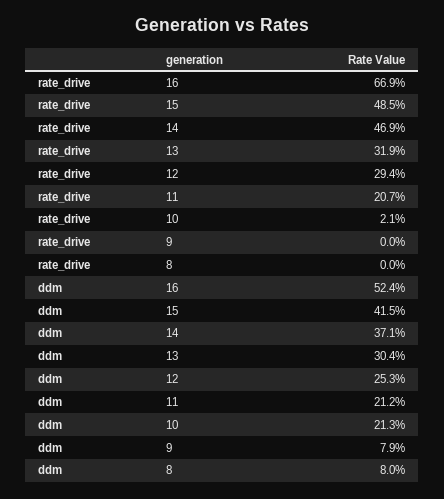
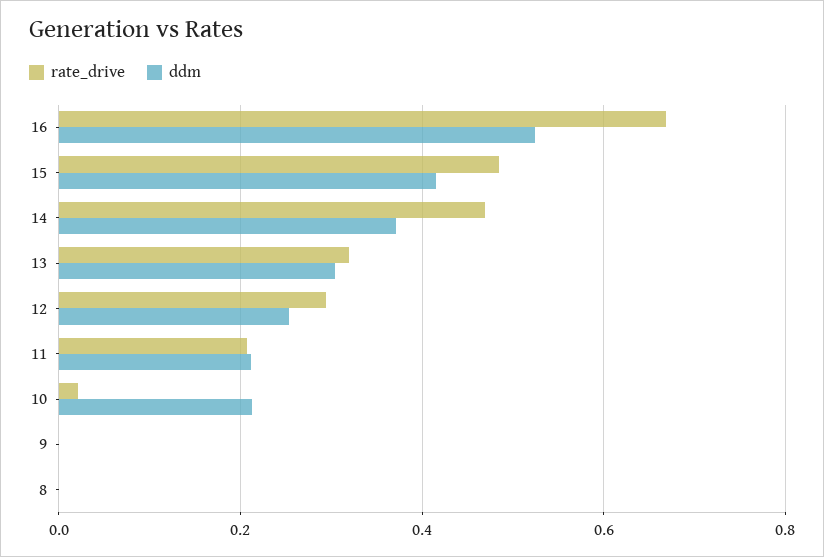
ddm, 9: 0.079 -> 0
ddm, 8: 0.08 -> 0

